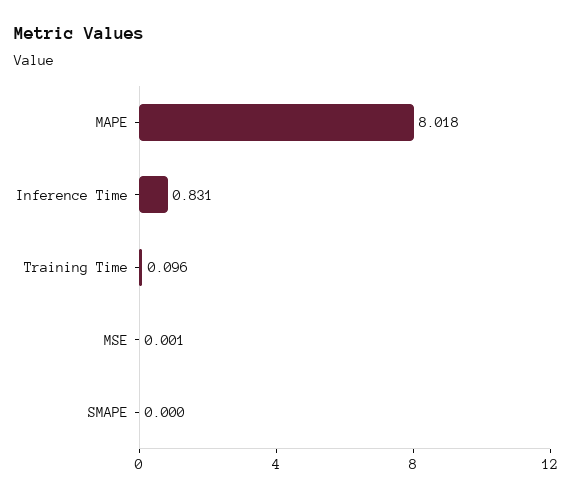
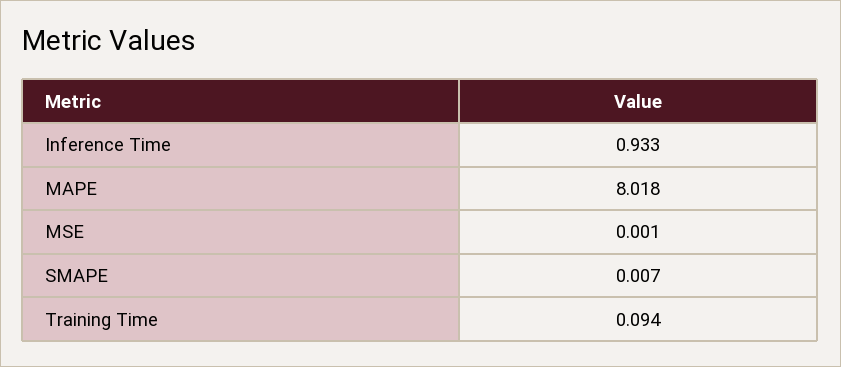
Inference Time: 0.831 -> 0.933
Training Time: 0.096 -> 0.094
SMAPE: 0 -> 0.007

